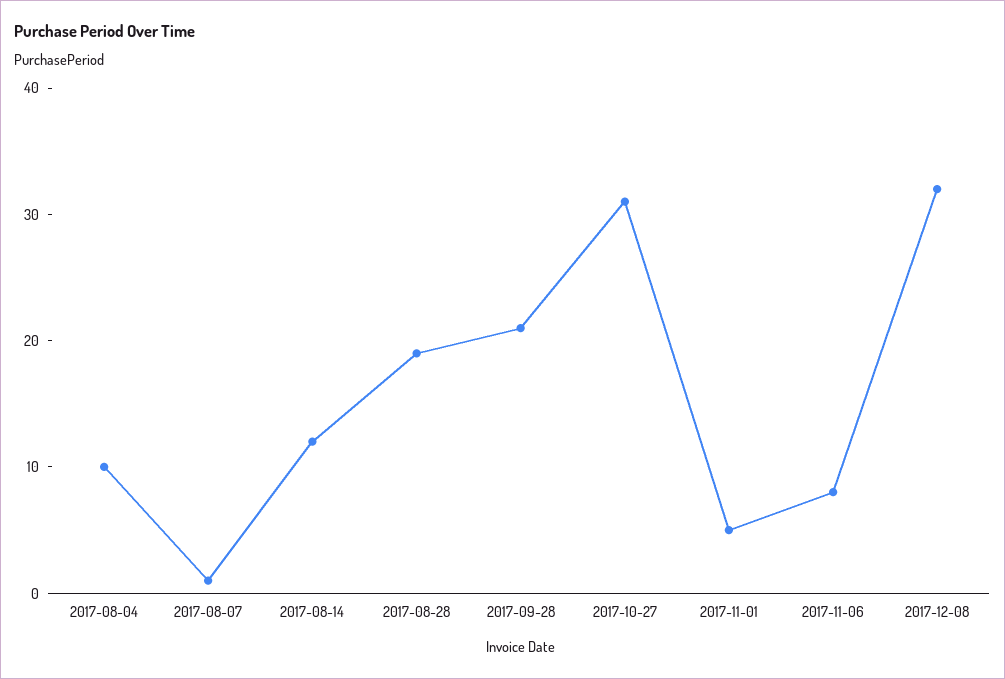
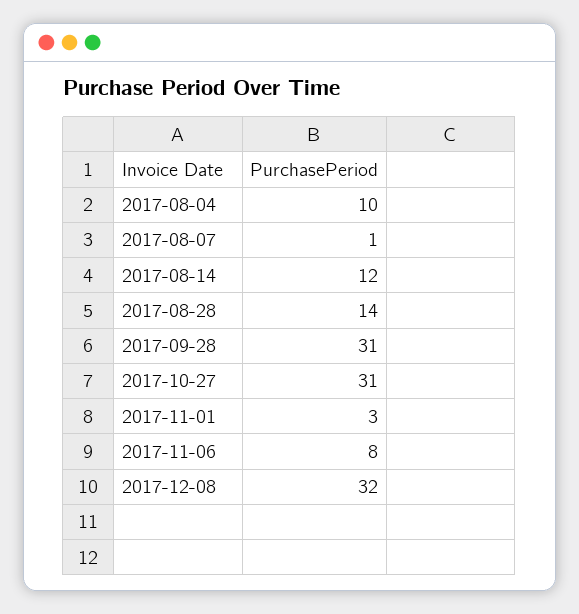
2017-08-28: 19 -> 14
2017-09-28: 21 -> 31
2017-11-01: 5 -> 3

